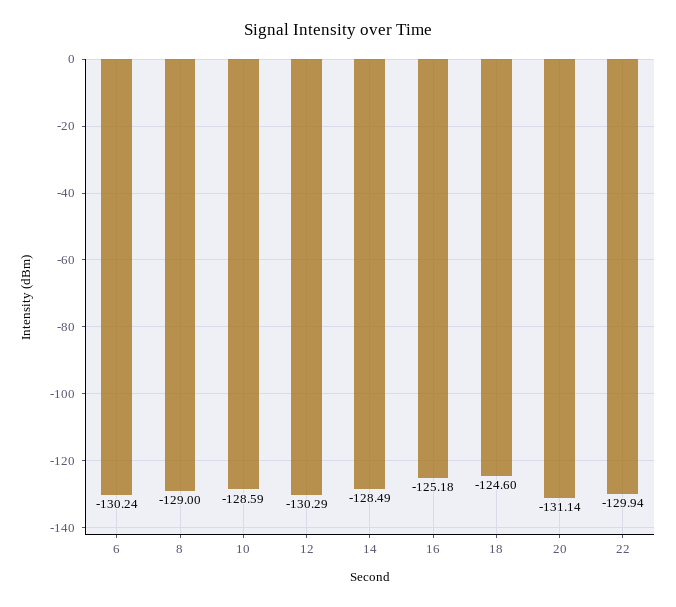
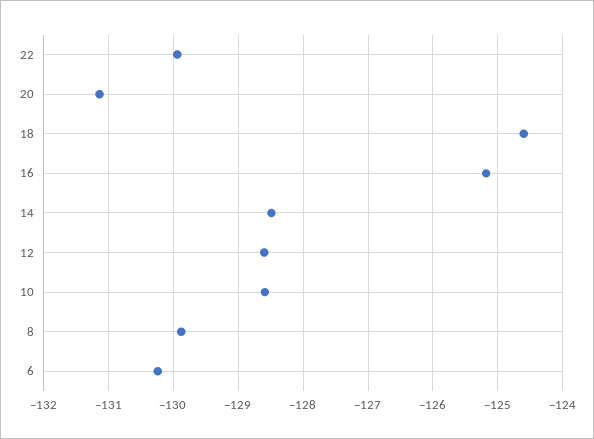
8: -129 -> -129.9
12: -130.29 -> -128.6

